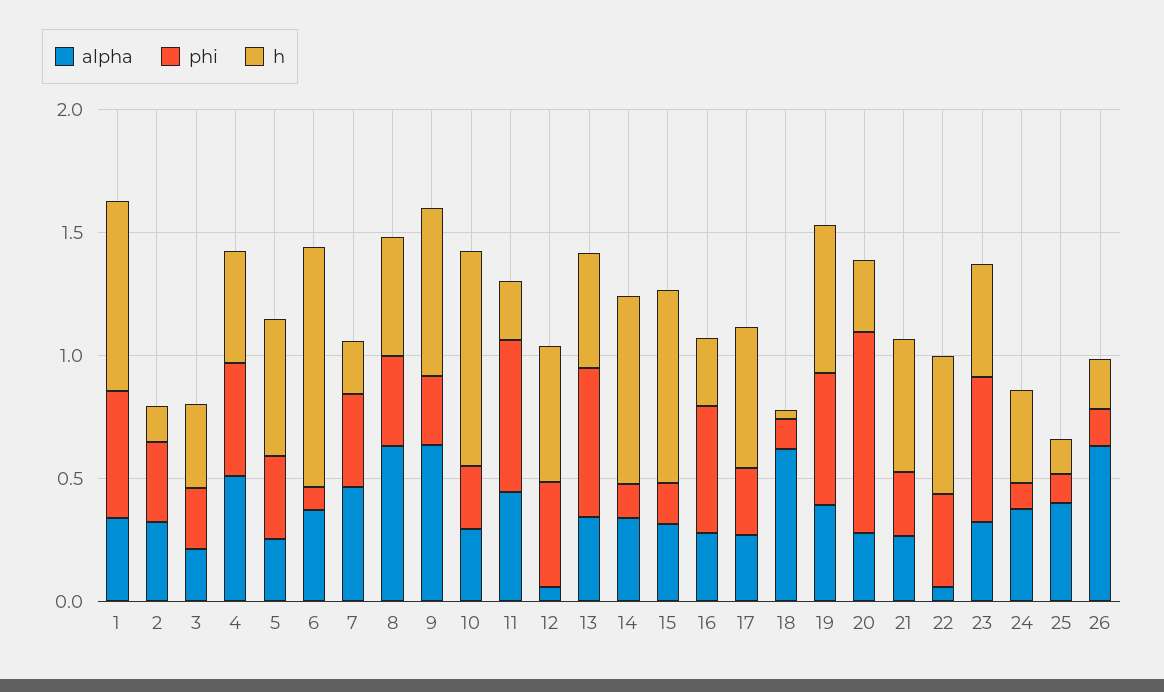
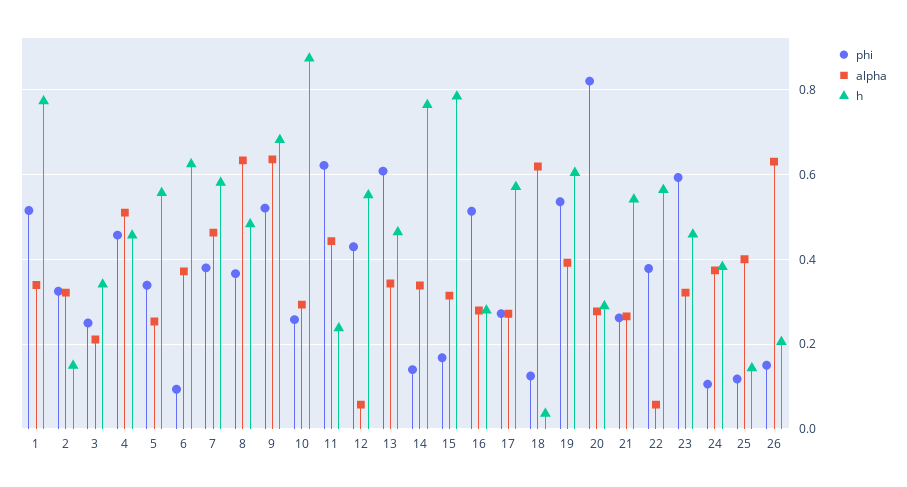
h, 6: 1 -> 0.62
h, 7: 0.2 -> 0.58
phi, 9: 0.3 -> 0.52

